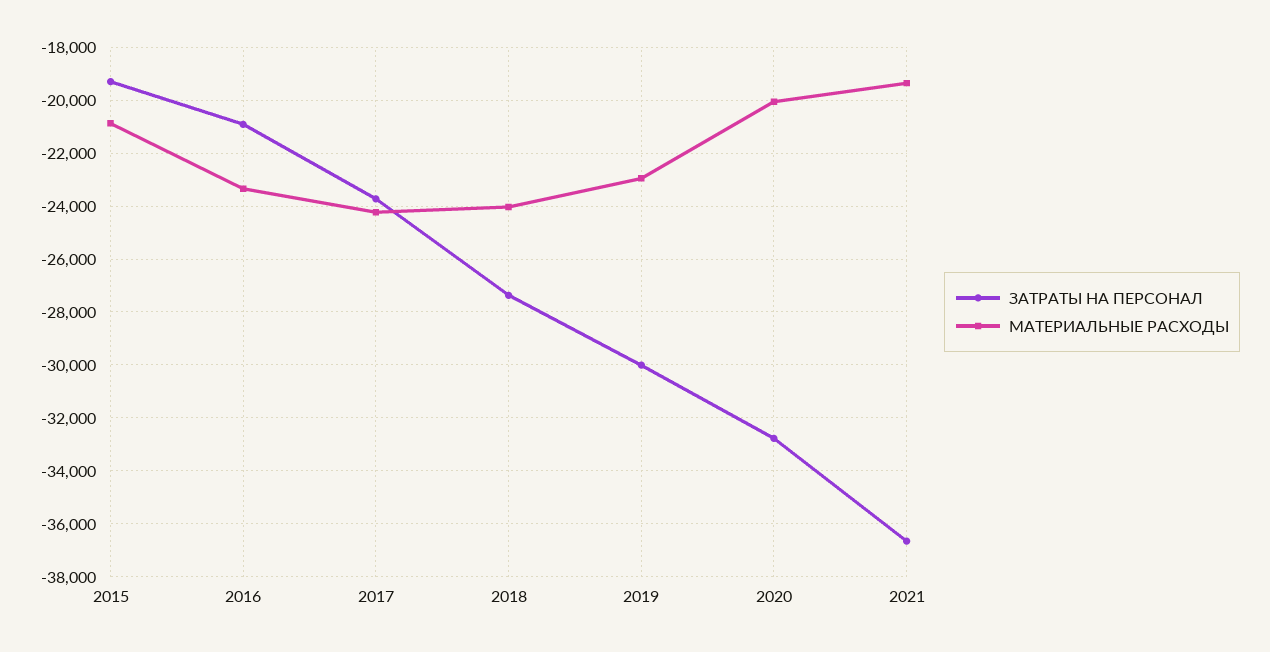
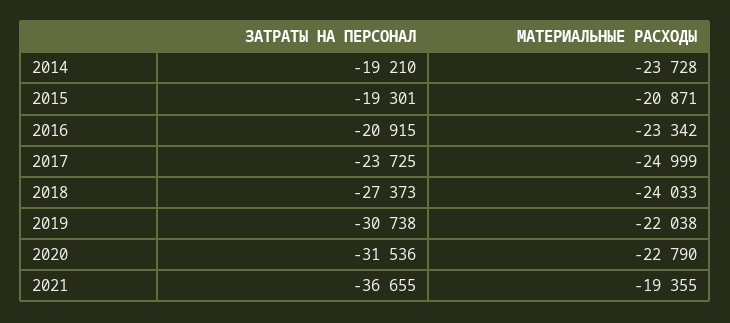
МАТЕРИАЛЬНЫЕ РАСХОДЫ, 2017: -24250 -> -24999
ЗАТРАТЫ НА ПЕРСОНАЛ, 2019: -30000 -> -30738
МАТЕРИАЛЬНЫЕ РАСХОДЫ, 2019: -23000 -> -22038
ЗАТРАТЫ НА ПЕРСОНАЛ, 2020: -32750 -> -31536
МАТЕРИАЛЬНЫЕ РАСХОДЫ, 2020: -20000 -> -22790
ЗАТРАТЫ НА ПЕРСОНАЛ, 2014: none -> -19210
МАТЕРИАЛЬНЫЕ РАСХОДЫ, 2014: none -> -23728

